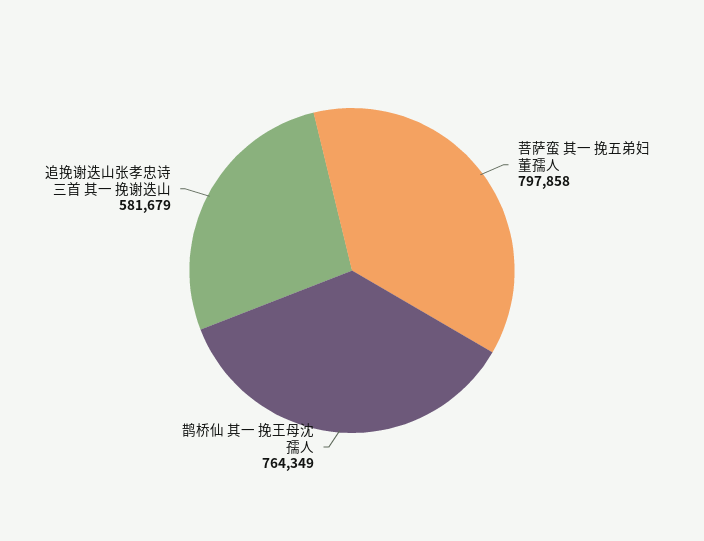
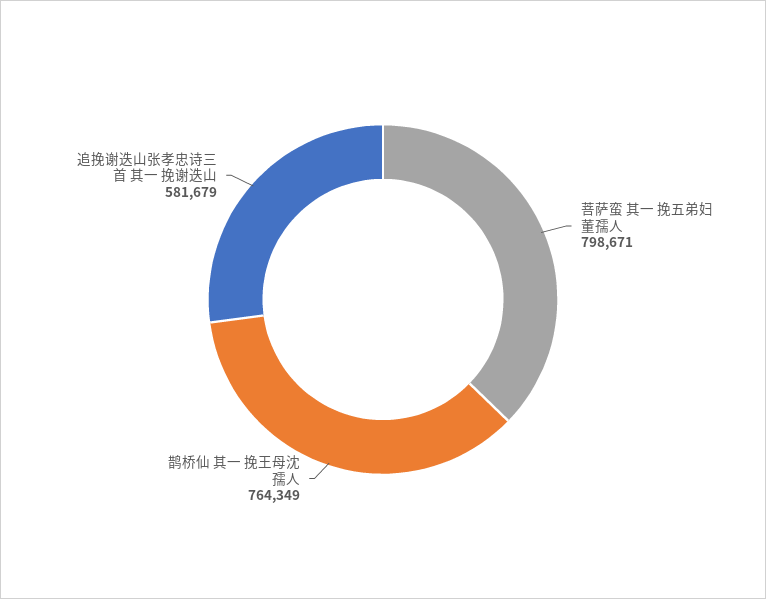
菩萨蛮 其一 挽五弟妇董孺人: 797858 -> 798671

